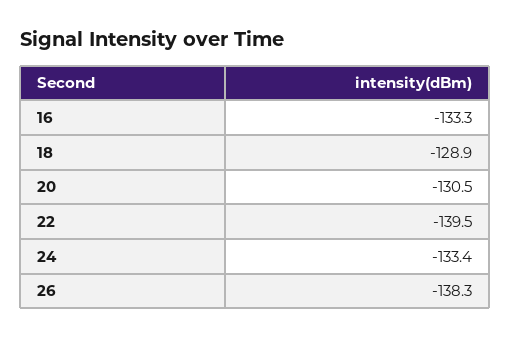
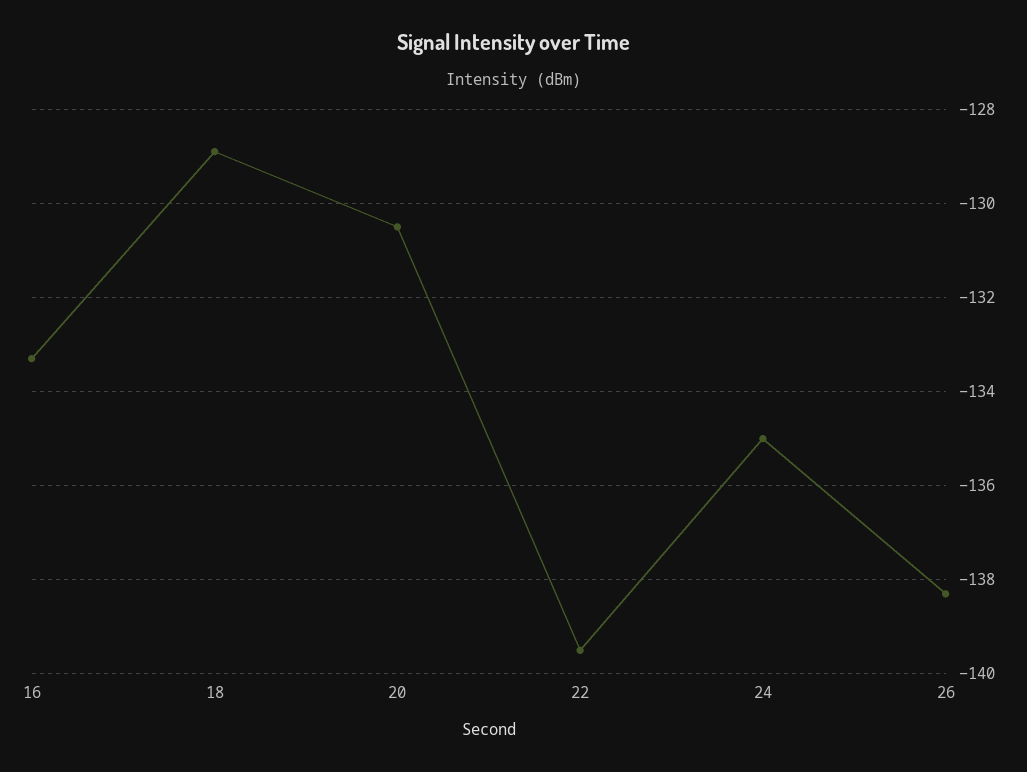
24: -133.4 -> -135

